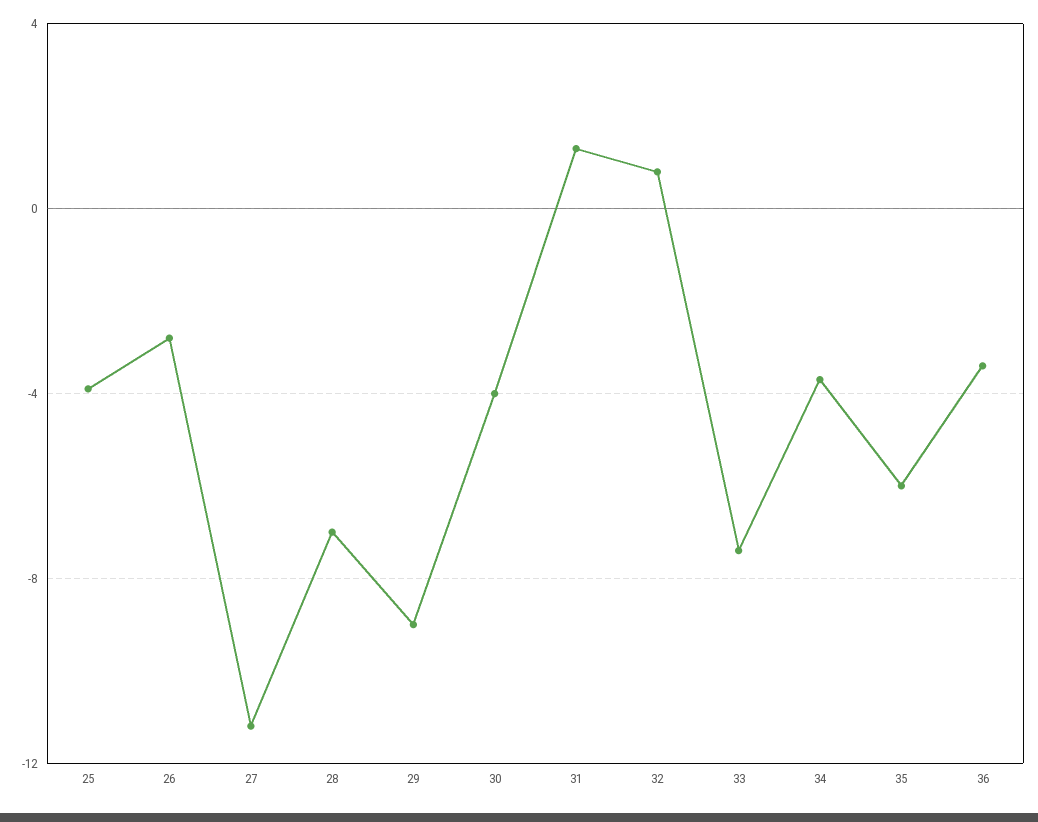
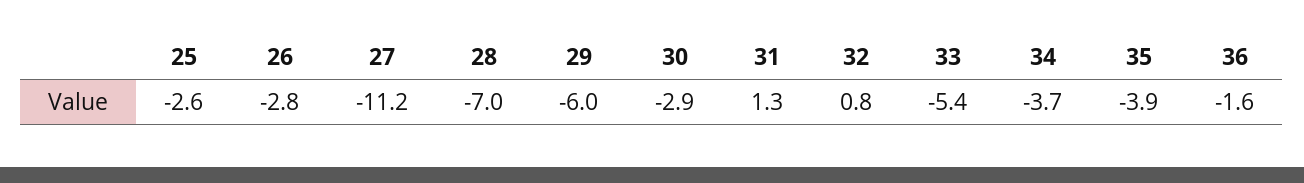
25: -4 -> -2.6
29: -9 -> -6
30: -4 -> -2.9
33: -7.5 -> -5.4
35: -6 -> -3.9
36: -3.5 -> -1.6

